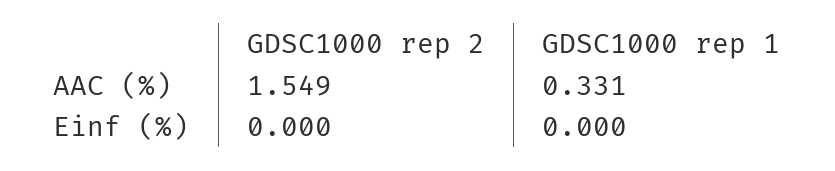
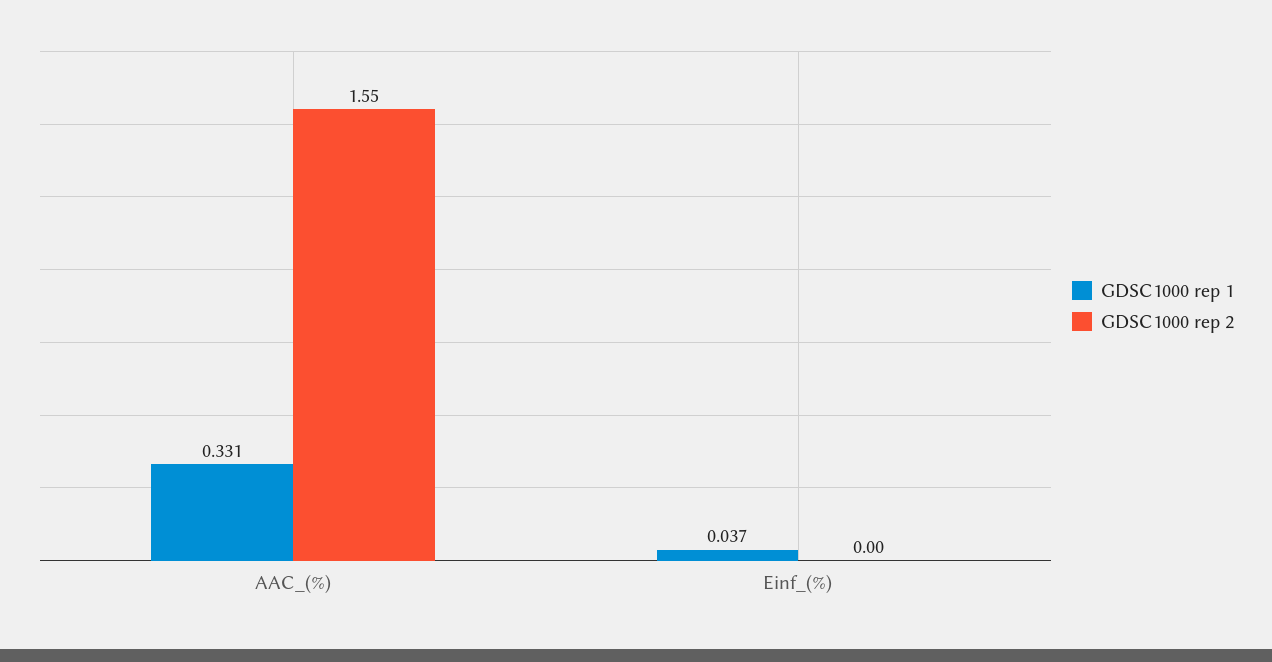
GDSC1000 rep 1, Einf (%): 0 -> 0.037

